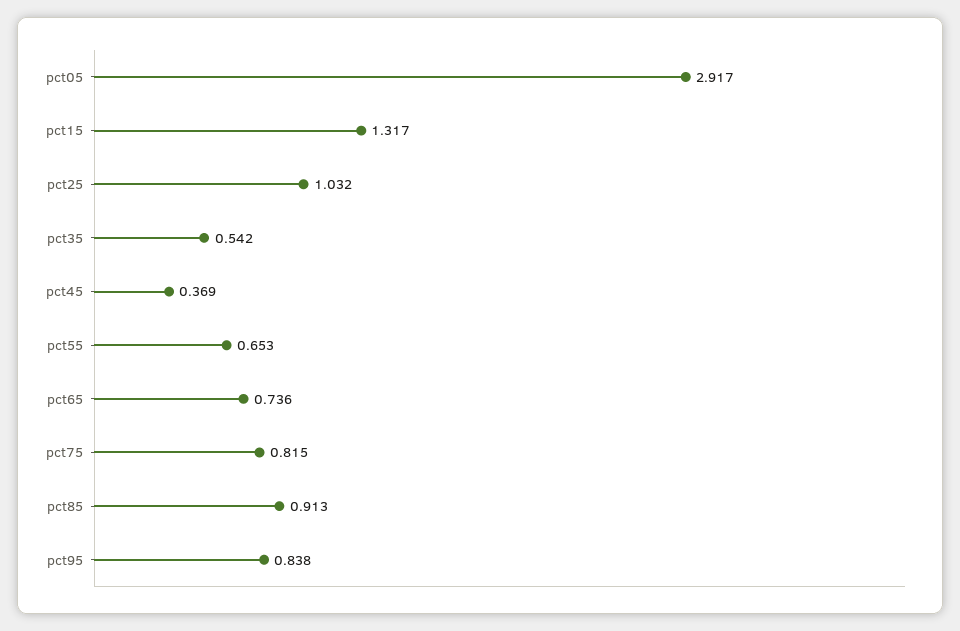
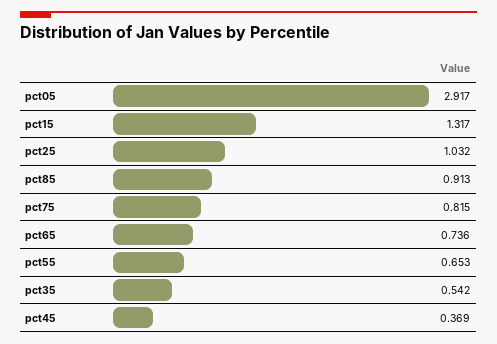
pct95: 0.838 -> none

